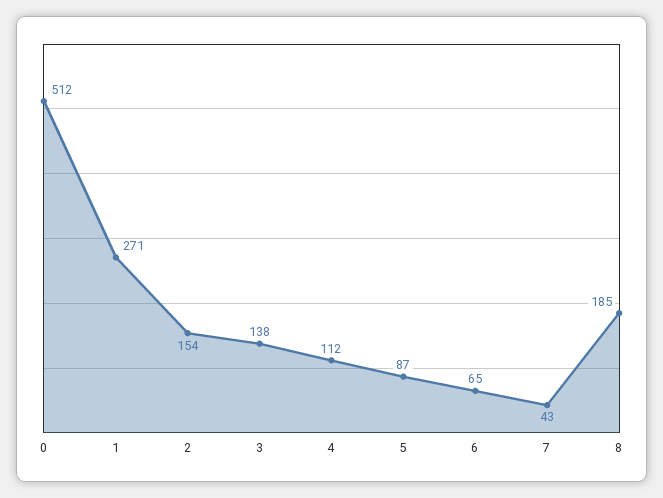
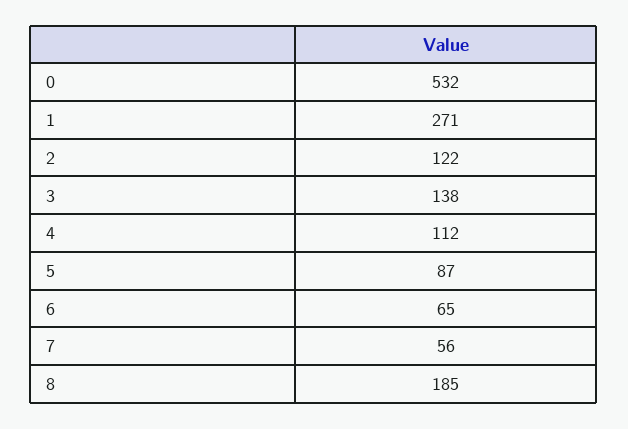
0: 512 -> 532
2: 154 -> 122
7: 43 -> 56

